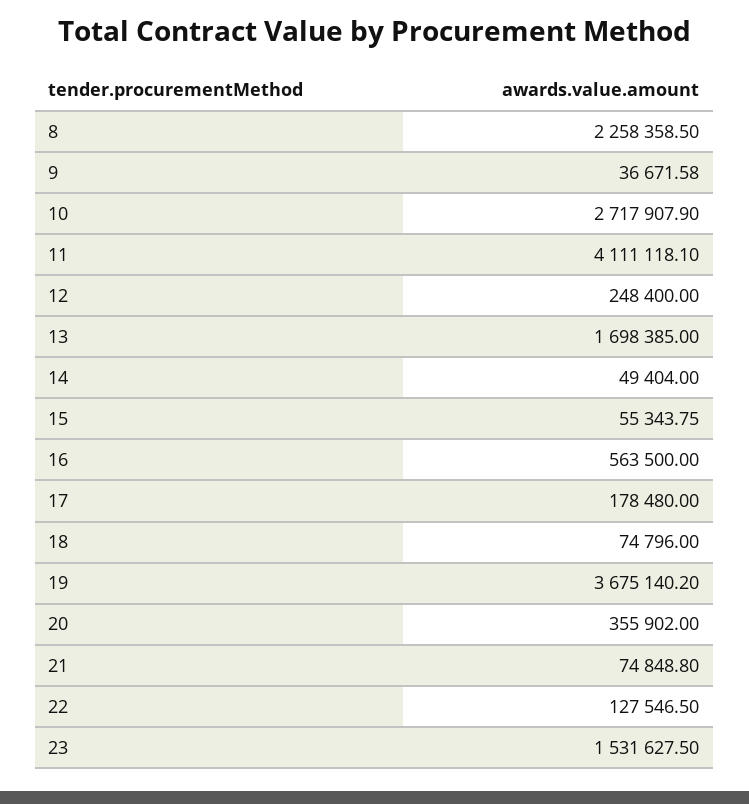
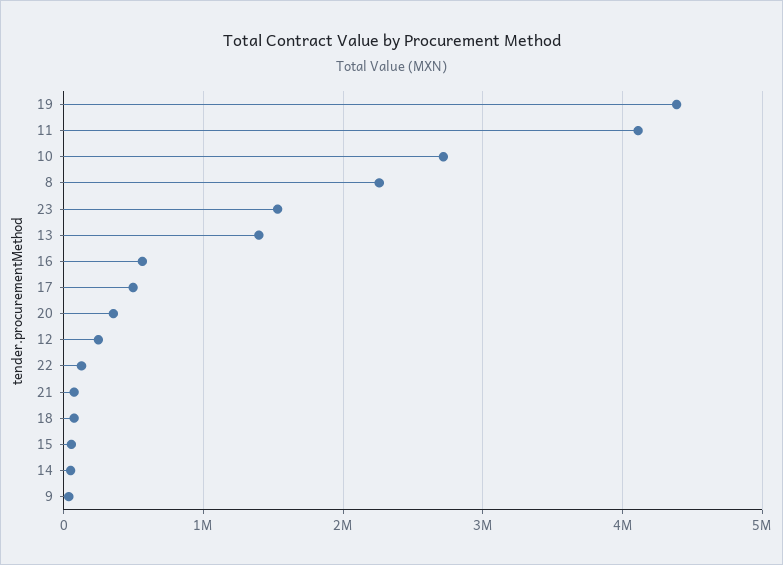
13: 1698385 -> 1400000
17: 178480 -> 500000
19: 3675140.2 -> 4400000

